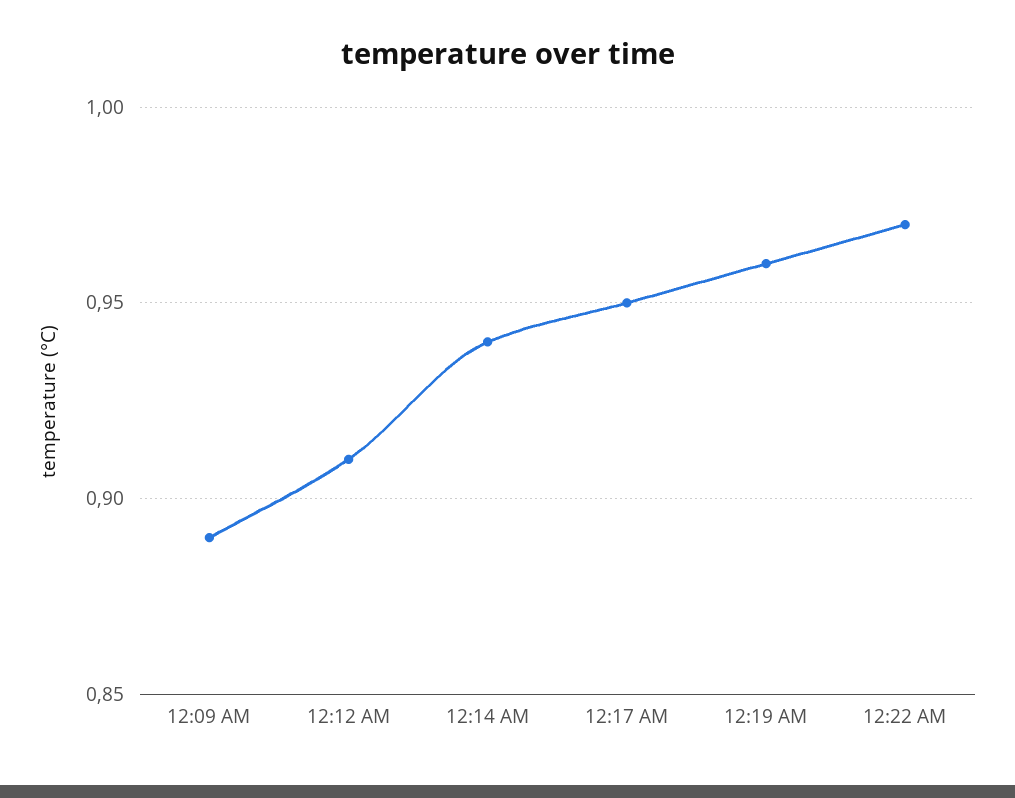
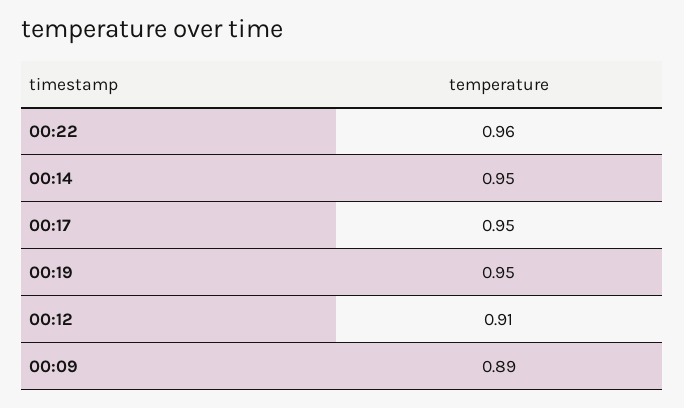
12:14 AM: 0.94 -> 0.95
12:19 AM: 0.96 -> 0.95
12:22 AM: 0.97 -> 0.96

